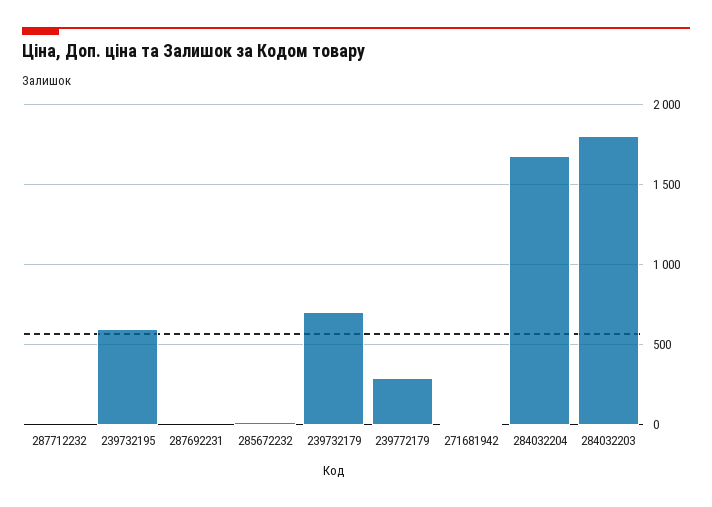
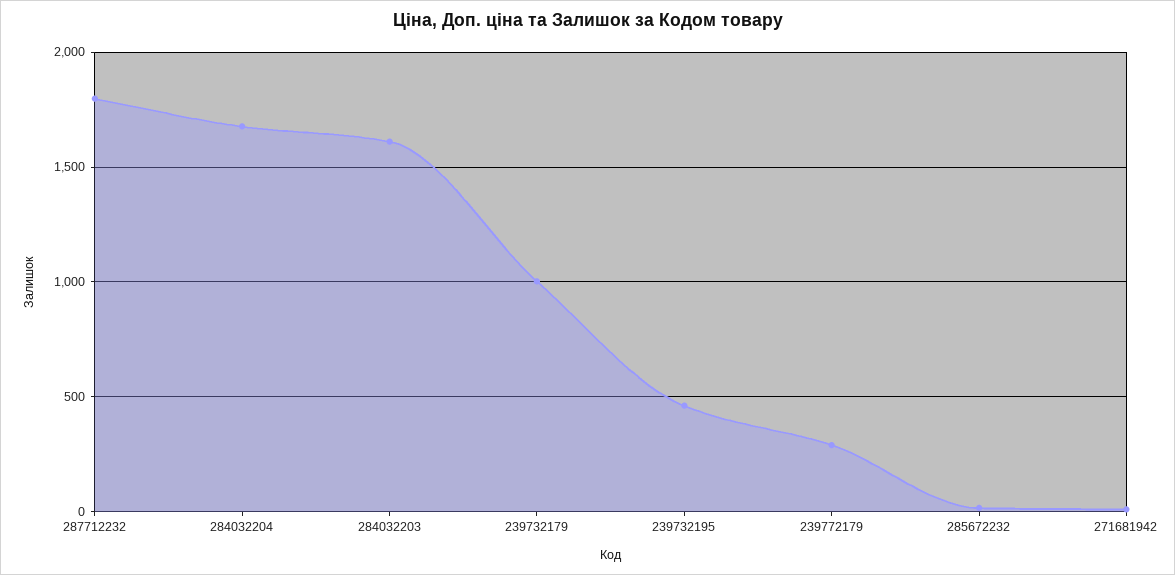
287712232: 0 -> 1800
239732195: 600 -> 450
287692231: 0 -> none
239732179: 700 -> 1000
284032203: 1800 -> 1600

